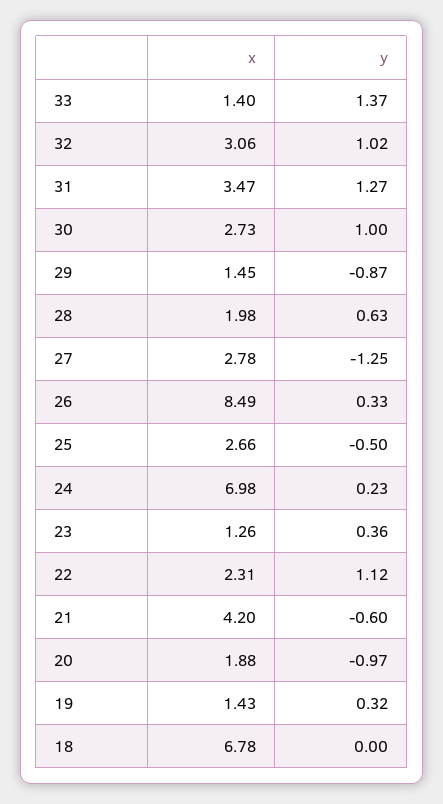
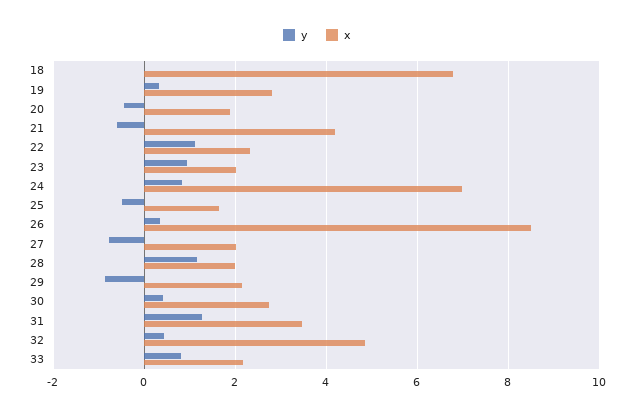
x, 33: 1.4 -> 2.2
y, 33: 1.37 -> 0.8
x, 32: 3.06 -> 4.8
y, 32: 1.02 -> 0.4
y, 30: 1 -> 0.4
x, 29: 1.45 -> 2.2
y, 28: 0.63 -> 1.2
x, 27: 2.78 -> 2
y, 27: -1.25 -> -0.8
x, 25: 2.66 -> 1.6
y, 24: 0.23 -> 0.8
x, 23: 1.26 -> 2
y, 23: 0.36 -> 1
y, 20: -0.97 -> -0.4
x, 19: 1.43 -> 2.8

